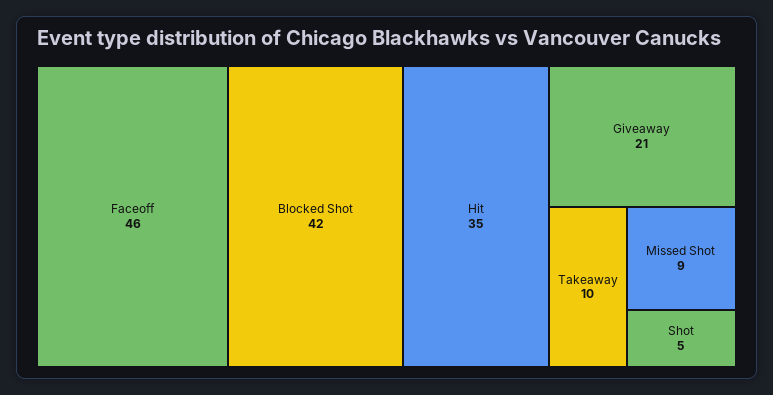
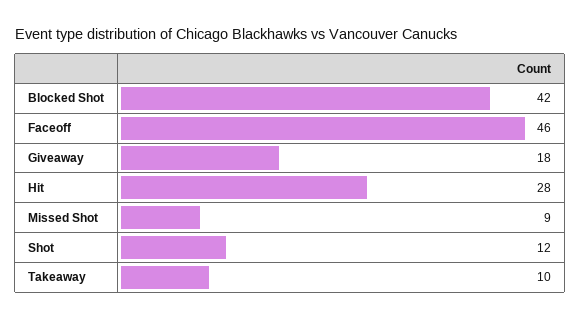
Hit: 35 -> 28
Giveaway: 21 -> 18
Shot: 5 -> 12

